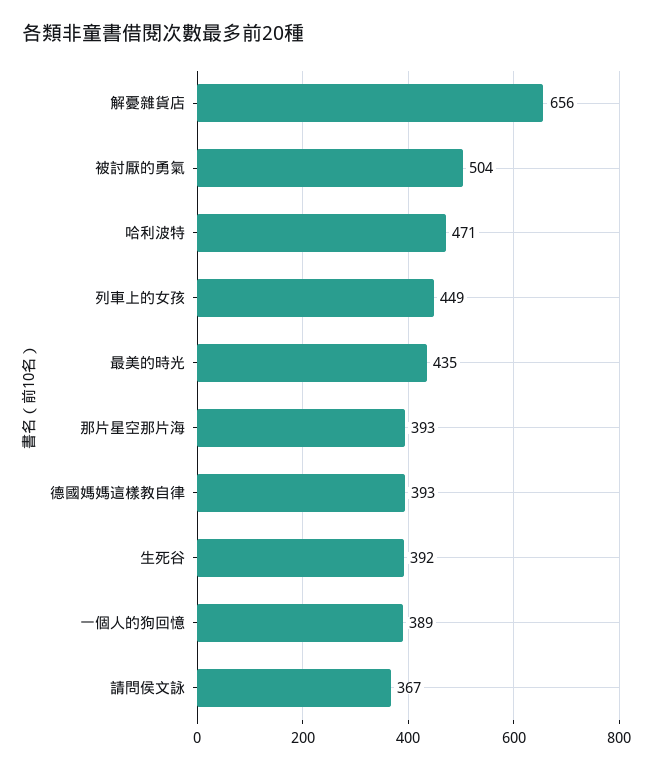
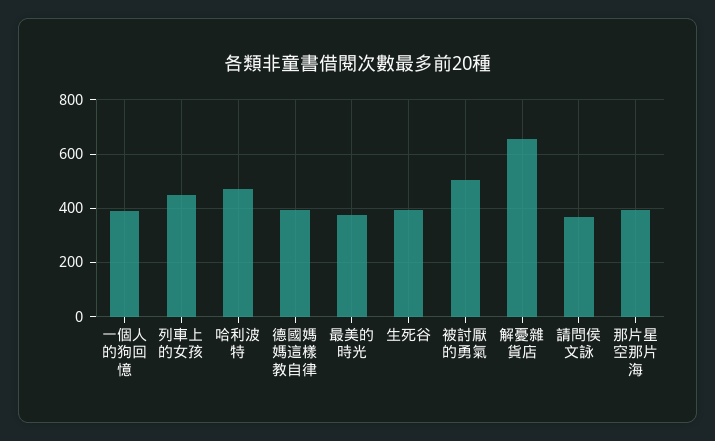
最美的時光: 435 -> 375

